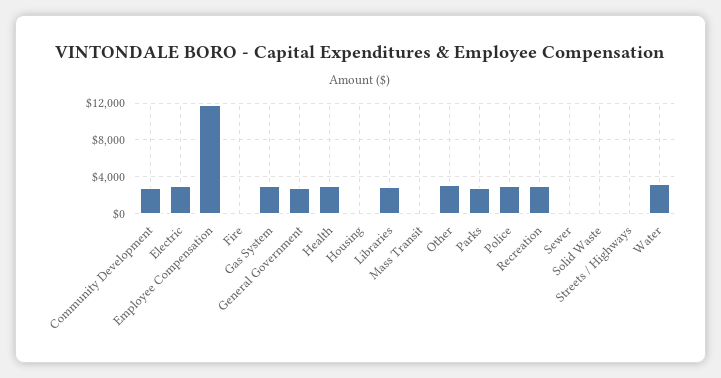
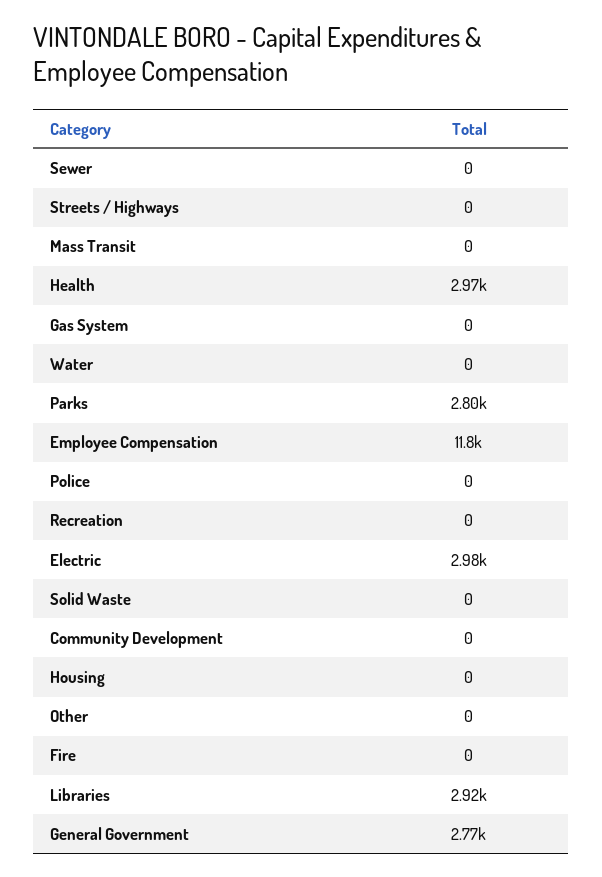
Community Development: 3000 -> 0
Gas System: 3000 -> 0
Other: 3000 -> 0
Police: 3000 -> 0
Recreation: 3000 -> 0
Water: 3000 -> 0

